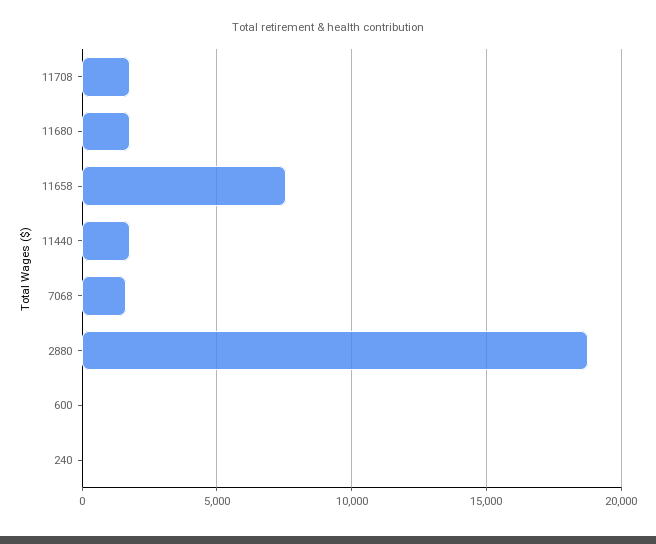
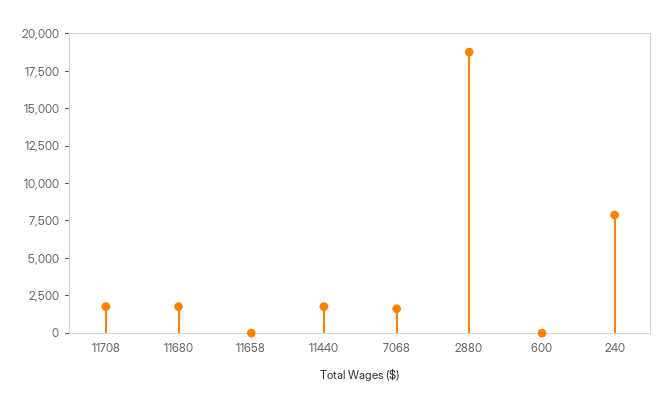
11658: 7500 -> 0
240: 0 -> 7500

